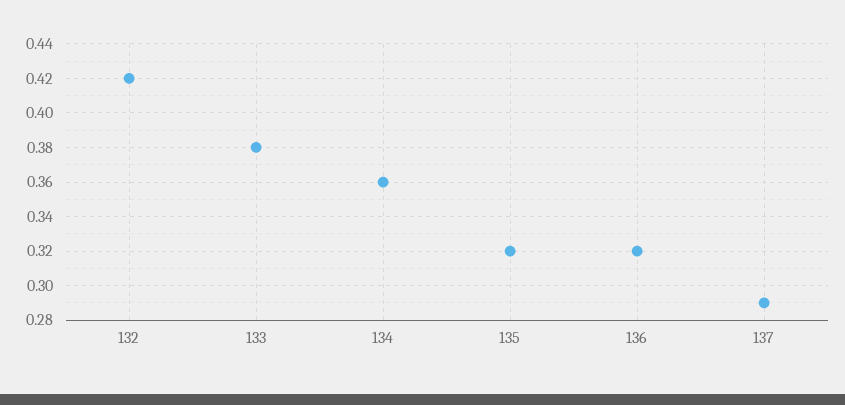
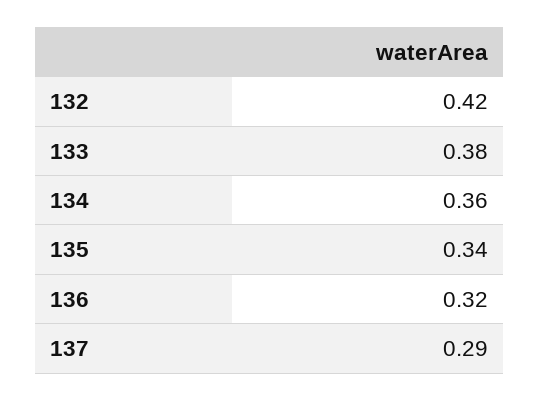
135: 0.32 -> 0.34

